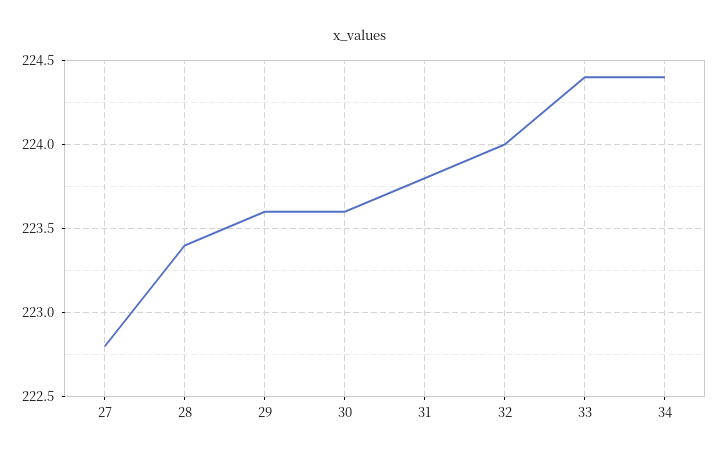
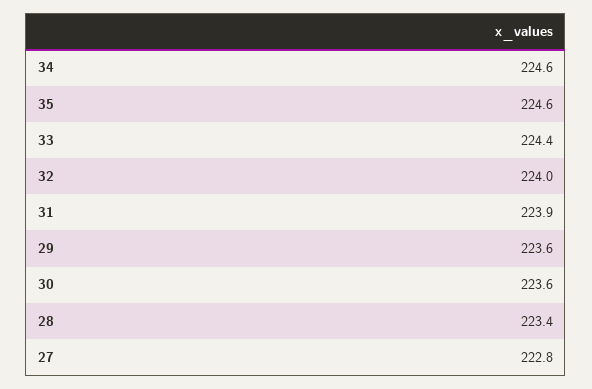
31: 223.8 -> 223.9
34: 224.4 -> 224.6
35: none -> 224.6

